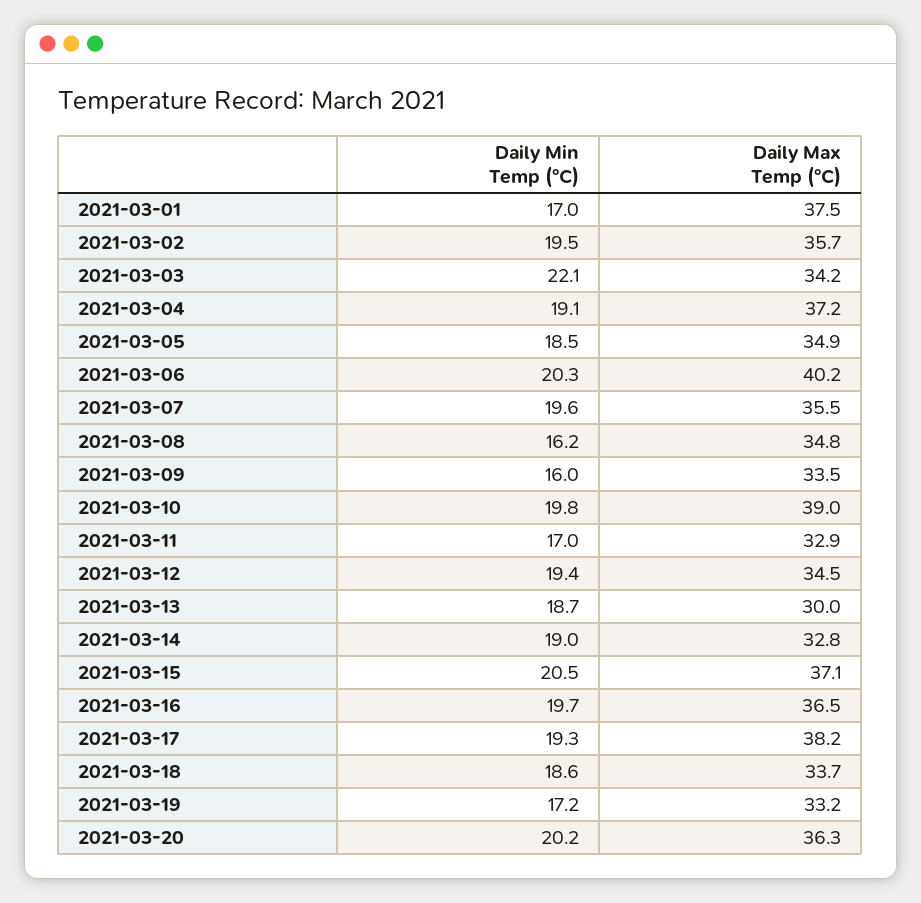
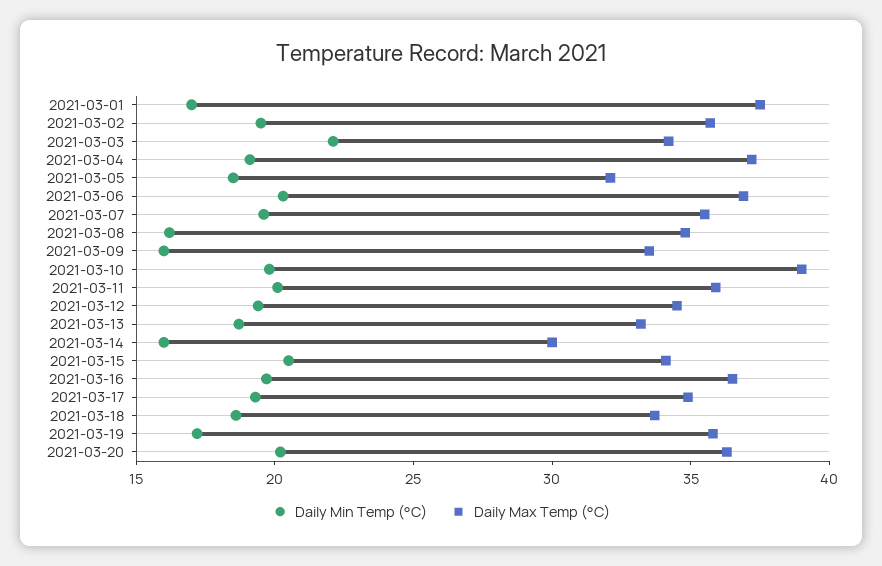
Daily Max Temp (°C), 2021-03-05: 34.9 -> 32
Daily Max Temp (°C), 2021-03-06: 40.2 -> 37
Daily Min Temp (°C), 2021-03-11: 17 -> 20
Daily Max Temp (°C), 2021-03-11: 32.9 -> 36
Daily Max Temp (°C), 2021-03-13: 30 -> 33
Daily Min Temp (°C), 2021-03-14: 19 -> 16
Daily Max Temp (°C), 2021-03-14: 32.8 -> 30
Daily Max Temp (°C), 2021-03-15: 37.1 -> 34
Daily Max Temp (°C), 2021-03-17: 38.2 -> 35
Daily Max Temp (°C), 2021-03-19: 33.2 -> 36

